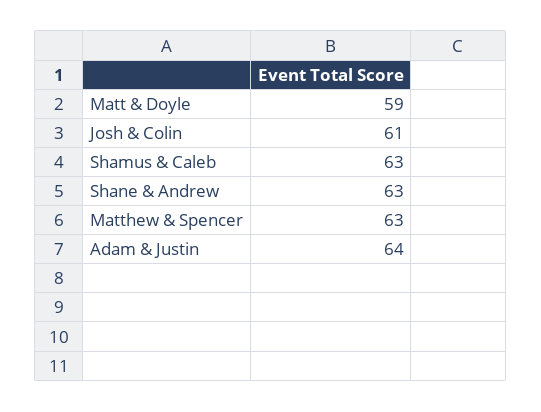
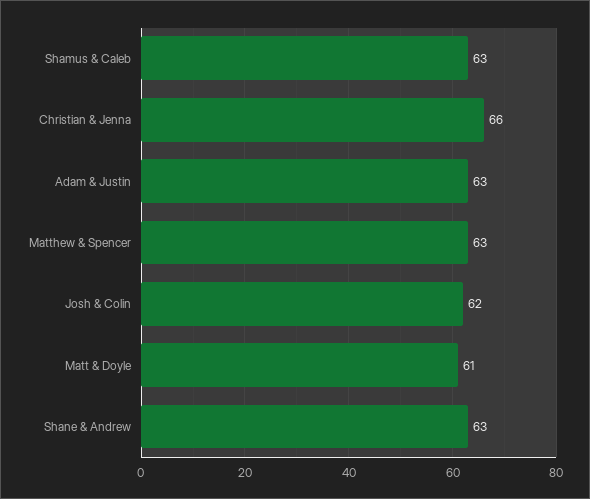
Matt & Doyle: 59 -> 61
Josh & Colin: 61 -> 62
Adam & Justin: 64 -> 63
Christian & Jenna: none -> 66

